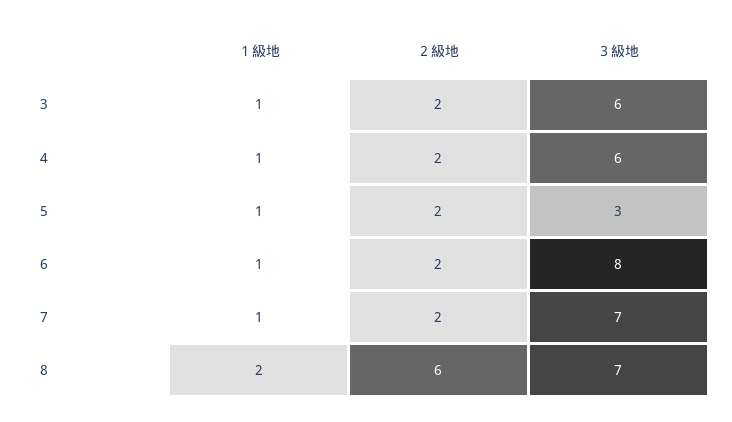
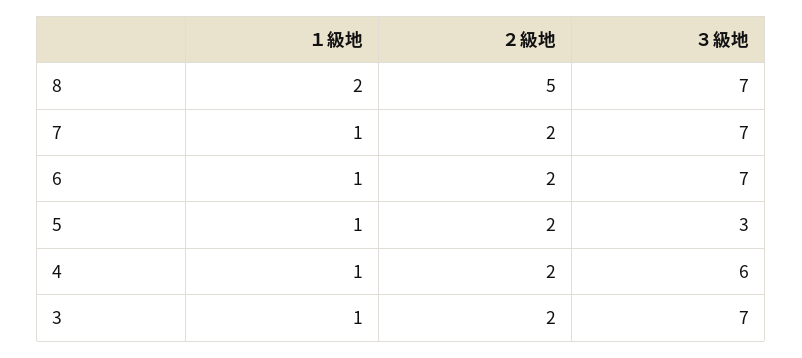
３級地, 3: 6 -> 7
３級地, 6: 8 -> 7
２級地, 8: 6 -> 5

